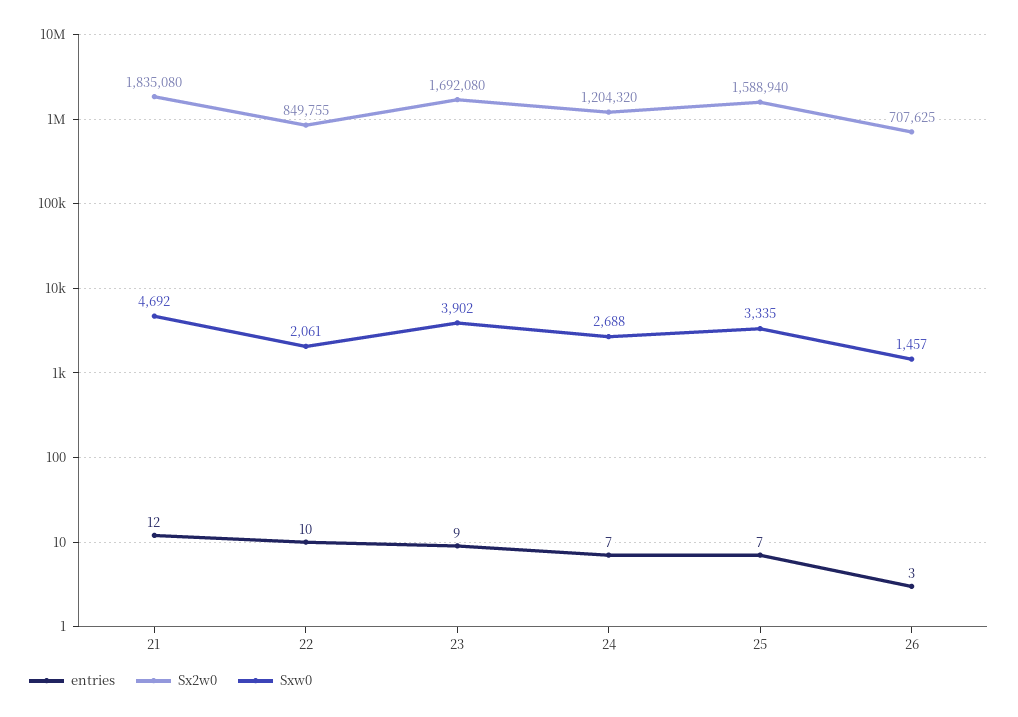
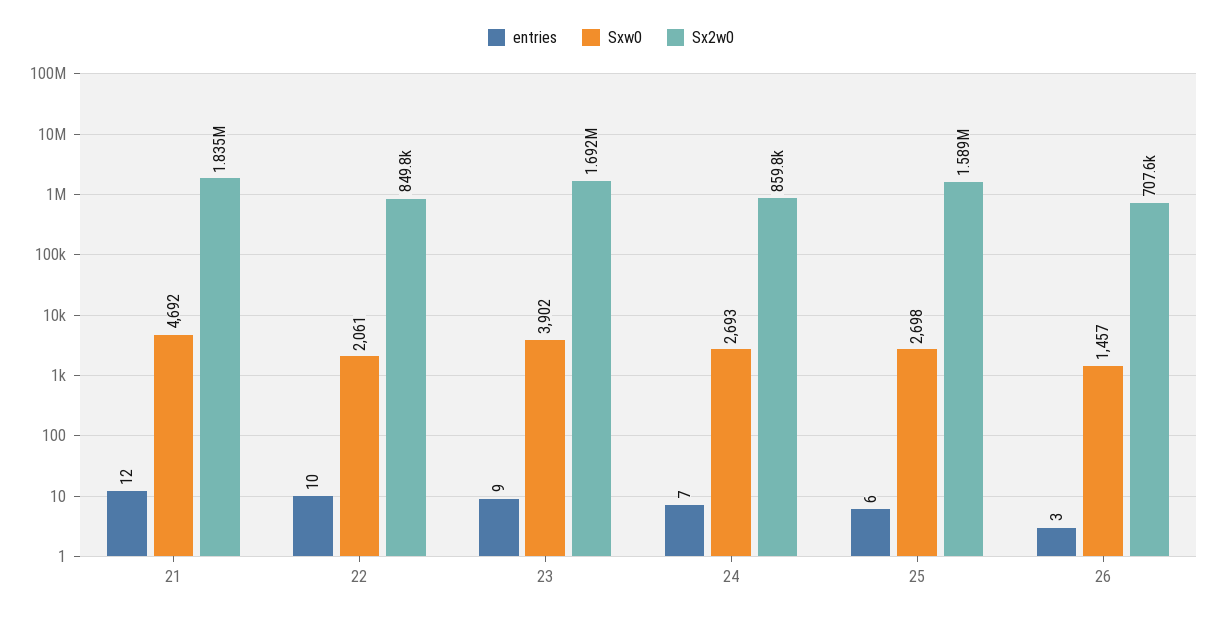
Sx2w0, 24: 1204320 -> 859800
Sxw0, 24: 2688 -> 2693
entries, 25: 7 -> 6
Sxw0, 25: 3335 -> 2698

